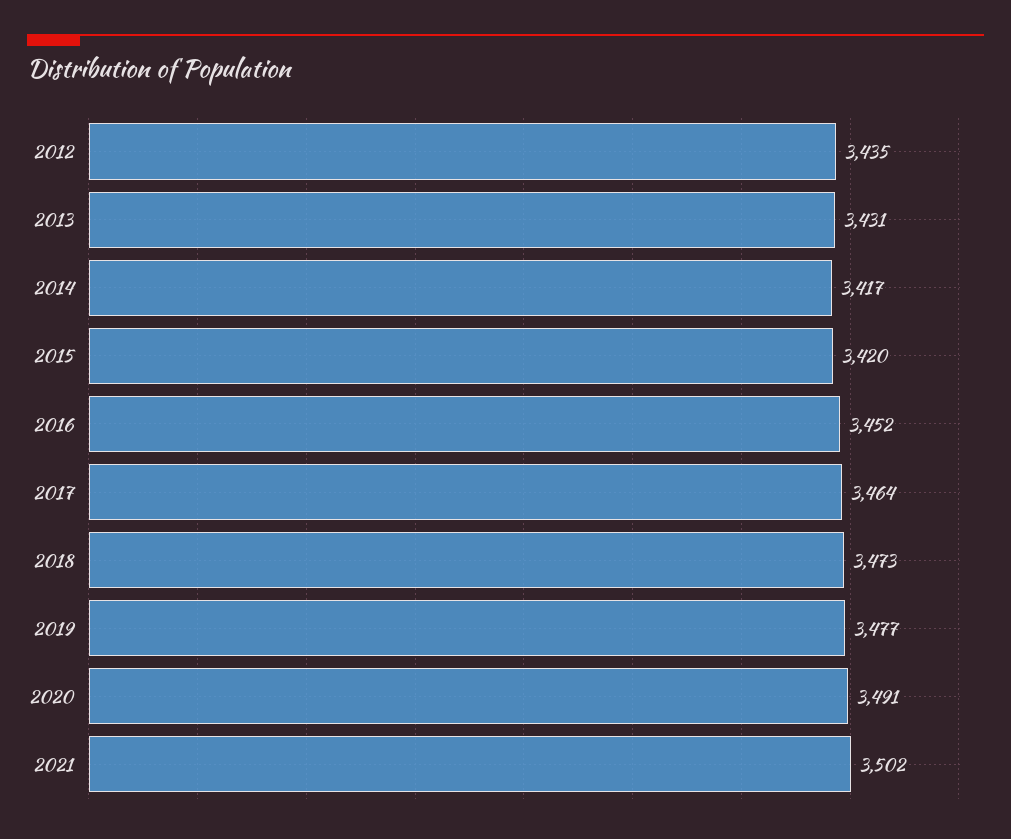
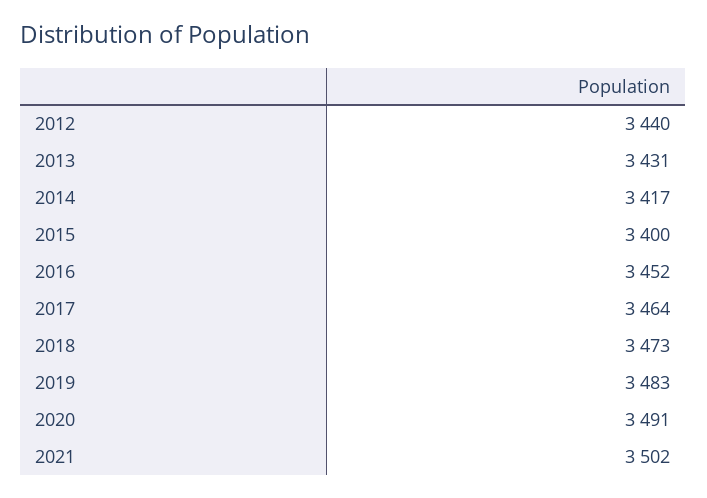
2012: 3435 -> 3440
2015: 3420 -> 3400
2019: 3477 -> 3483

